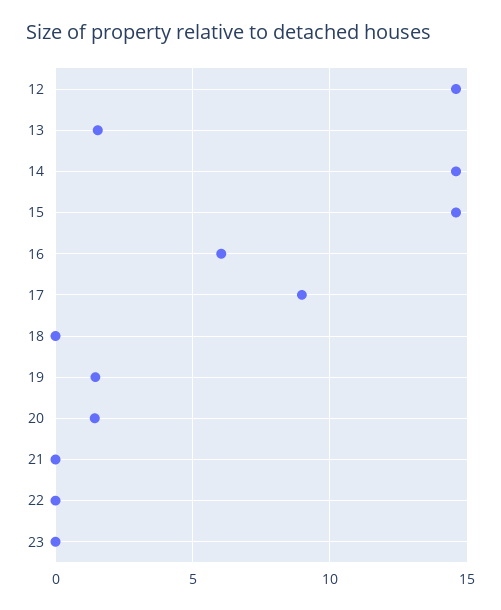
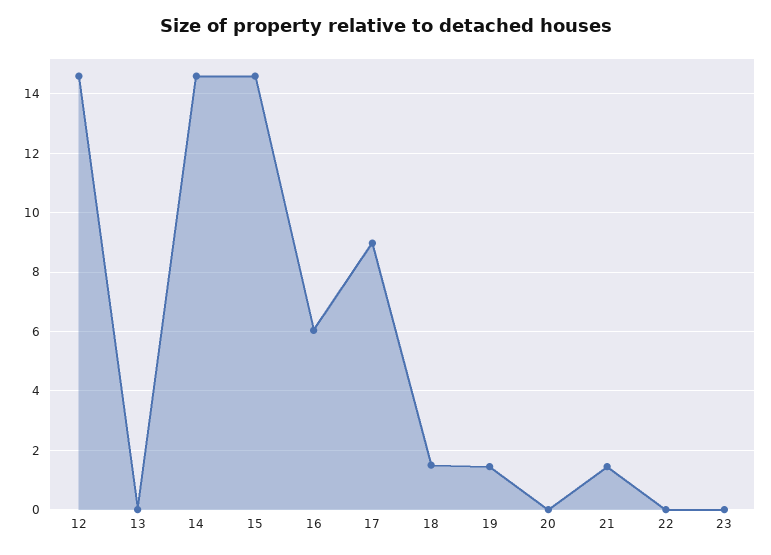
13: 1.5 -> 0
18: 0 -> 1.5
20: 1.5 -> 0
21: 0 -> 1.5

